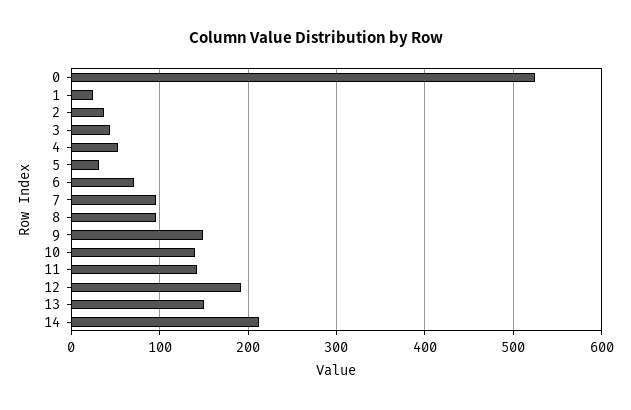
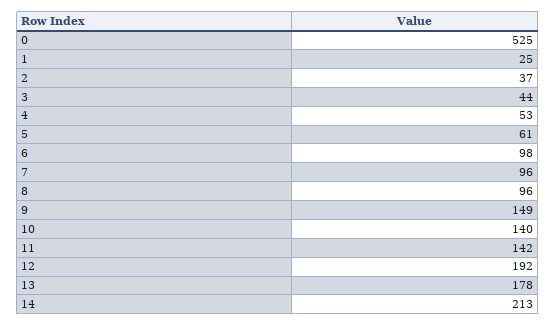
5: 30 -> 61
6: 70 -> 98
13: 150 -> 178

